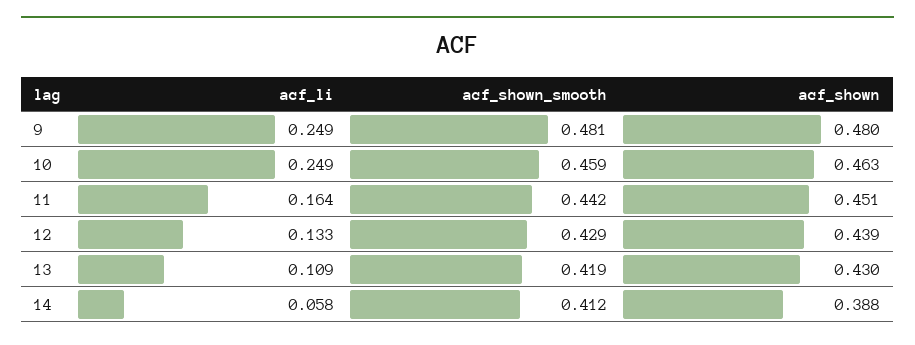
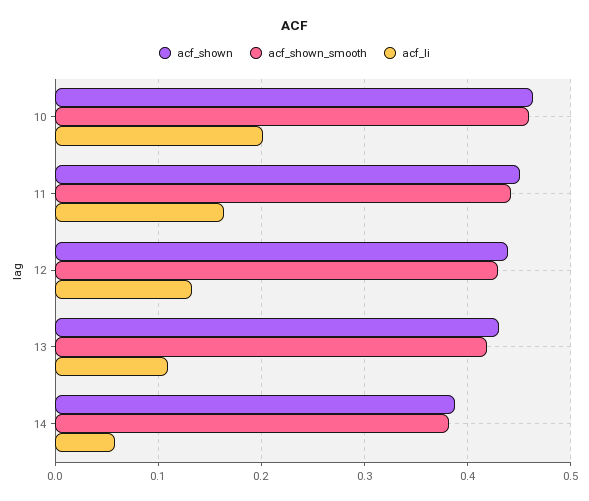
acf_li, 9: 0.249 -> none
acf_shown_smooth, 9: 0.481 -> none
acf_shown, 9: 0.48 -> none
acf_li, 10: 0.249 -> 0.2
acf_shown_smooth, 14: 0.412 -> 0.38

